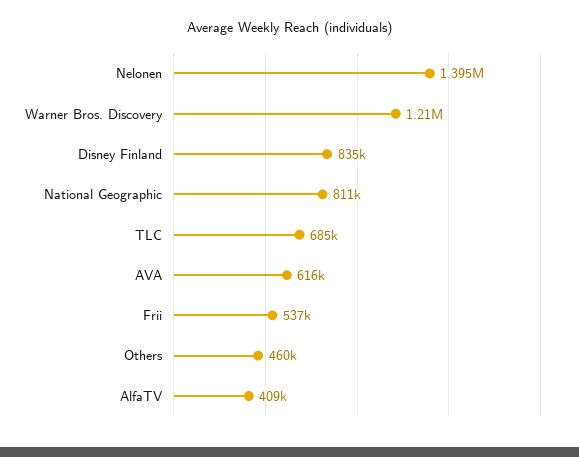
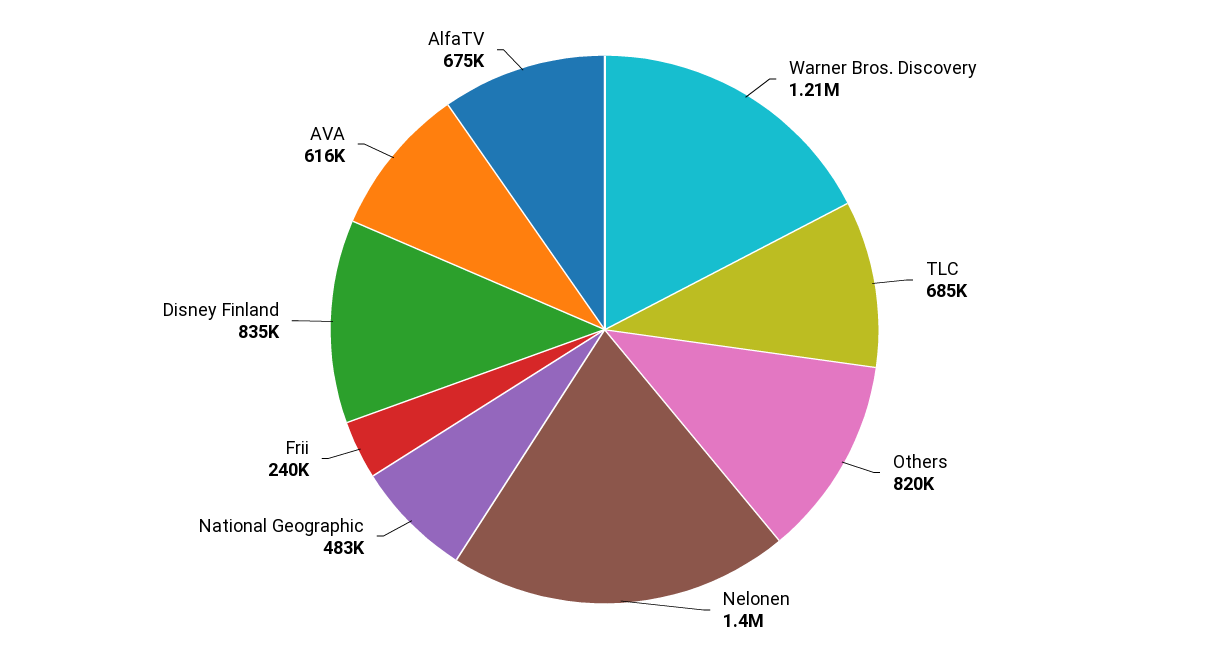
National Geographic: 811000 -> 483000
Frii: 537000 -> 240000
Others: 460000 -> 820000
AlfaTV: 409000 -> 675000

